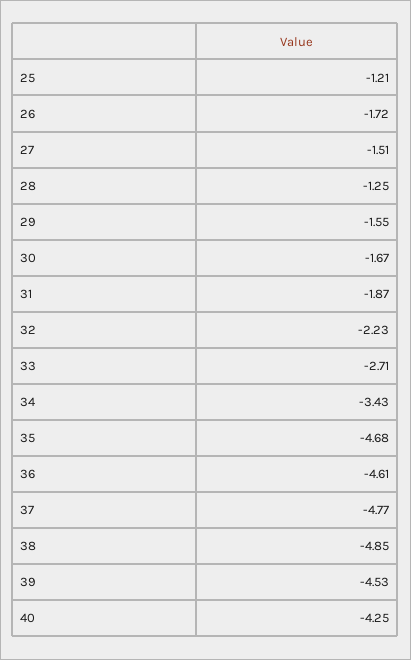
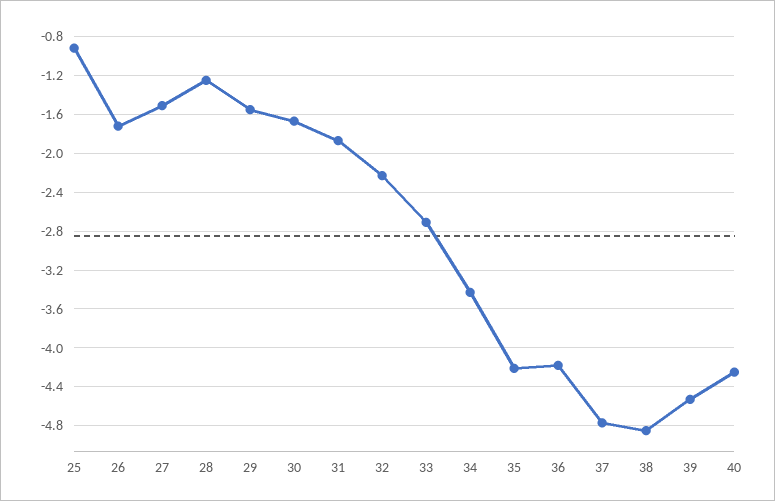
25: -1.21 -> -0.9
35: -4.68 -> -4.2
36: -4.61 -> -4.2

